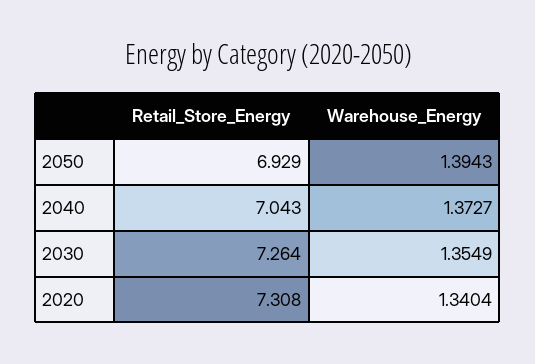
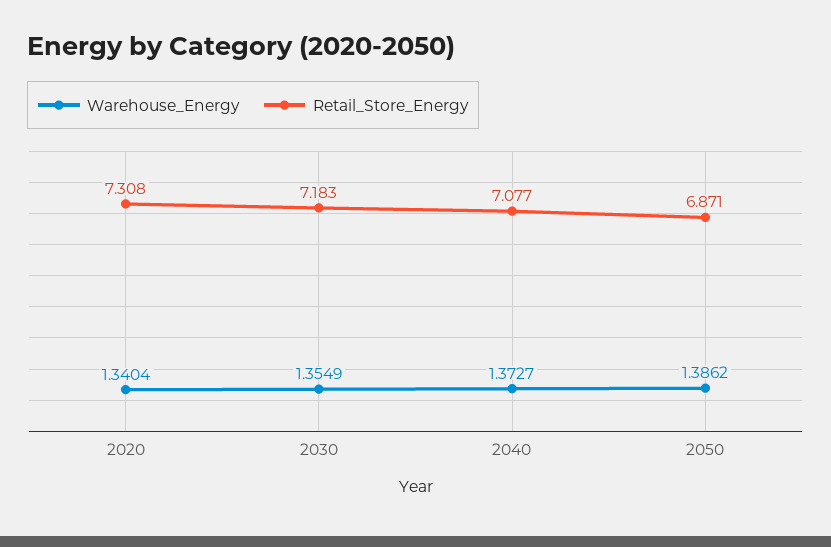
Retail_Store_Energy, 2050: 6.929 -> 6.871
Warehouse_Energy, 2050: 1.3943 -> 1.3862
Retail_Store_Energy, 2040: 7.043 -> 7.077
Retail_Store_Energy, 2030: 7.264 -> 7.183

